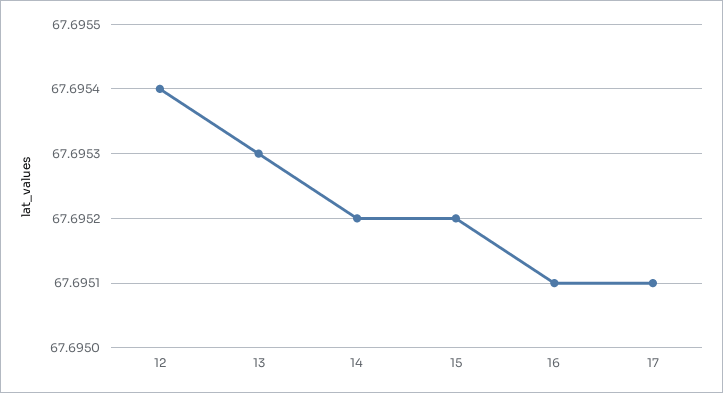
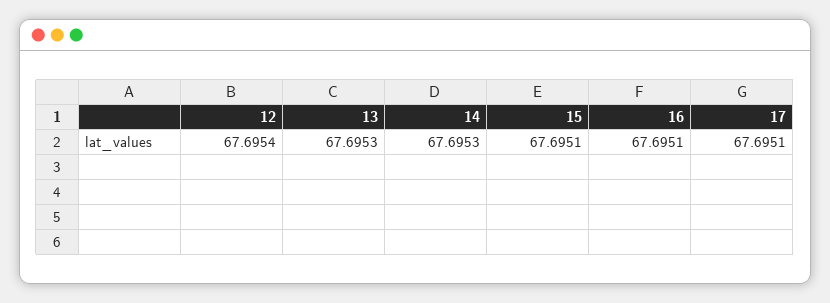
14: 67.6952 -> 67.6953
15: 67.6952 -> 67.6951

